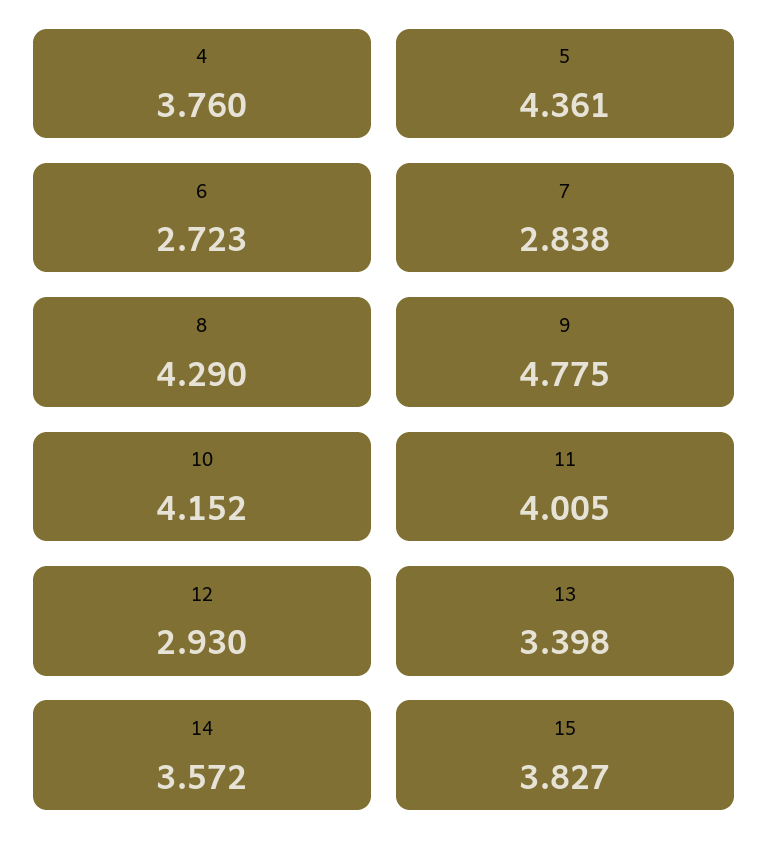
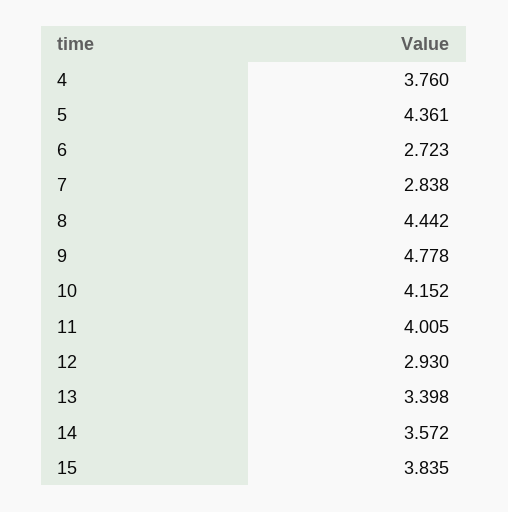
8: 4.29 -> 4.442
9: 4.775 -> 4.778
15: 3.827 -> 3.835

